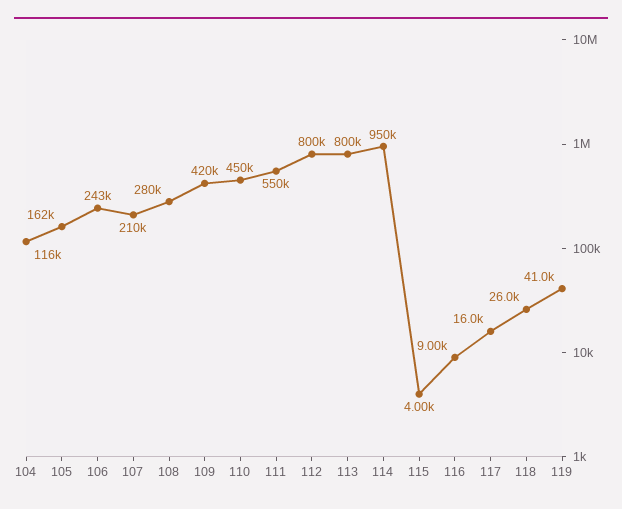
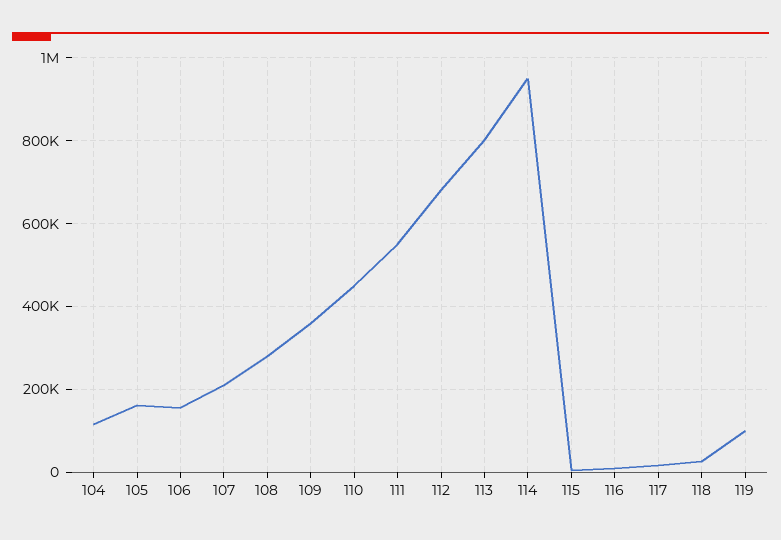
106: 243000 -> 160000
109: 420000 -> 360000
112: 800000 -> 680000
119: 41000 -> 100000

